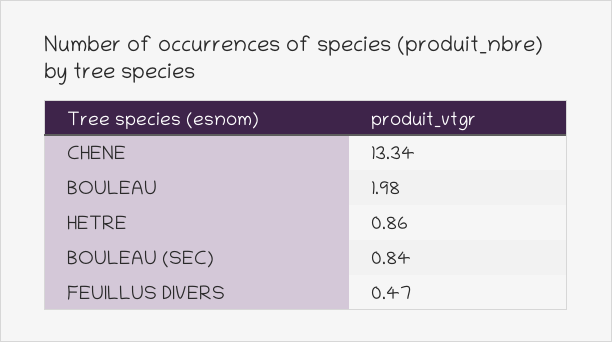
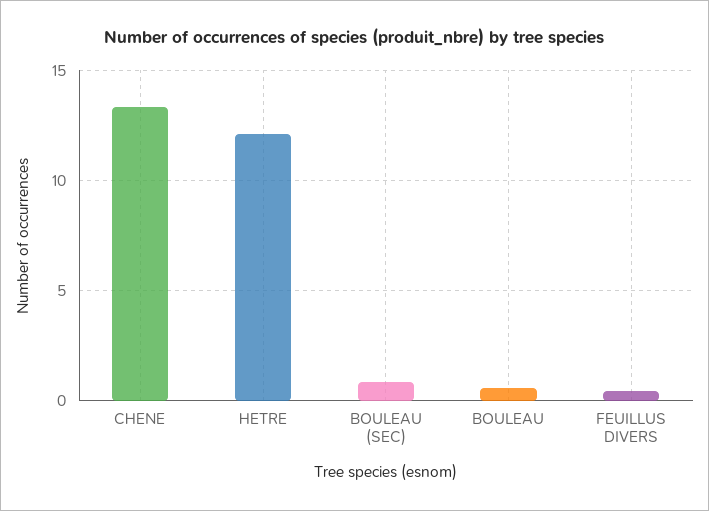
BOULEAU: 1.98 -> 0.5
HETRE: 0.86 -> 12

